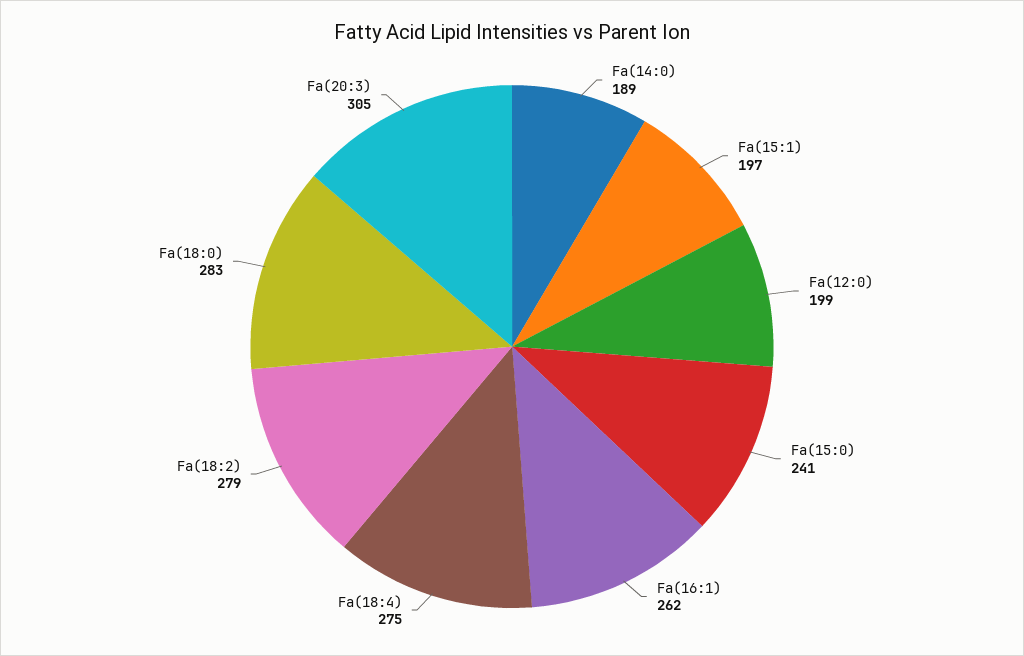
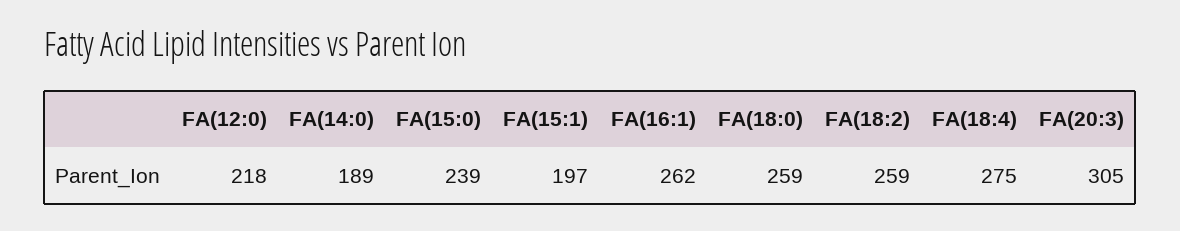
Fa(12:0): 199 -> 218
Fa(15:0): 241 -> 239
Fa(18:2): 279 -> 259
Fa(18:0): 283 -> 259

